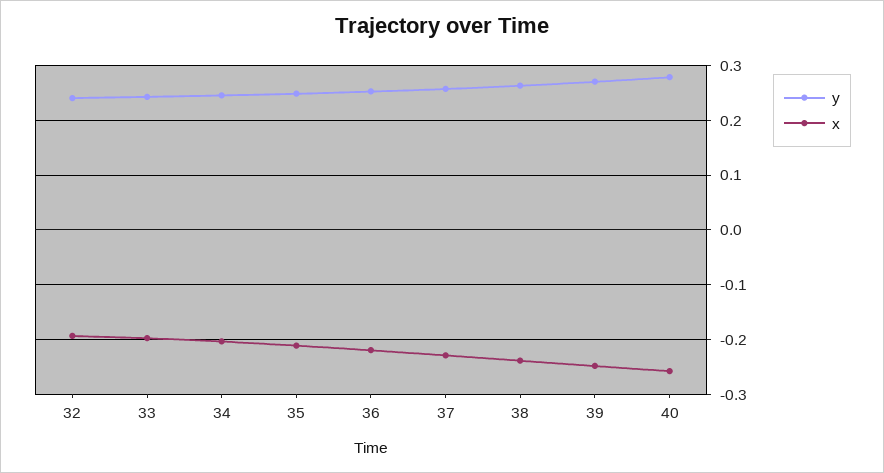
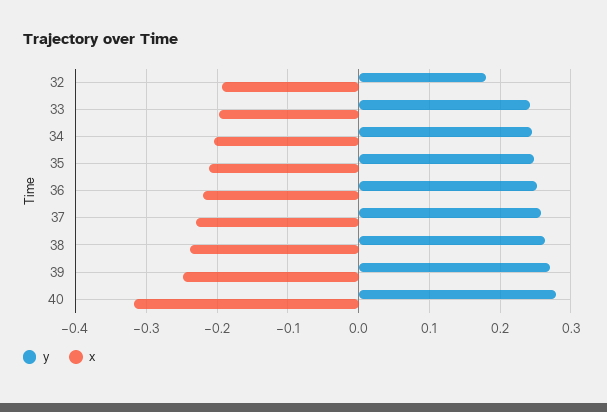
y, 32: 0.24 -> 0.18
x, 40: -0.26 -> -0.32

